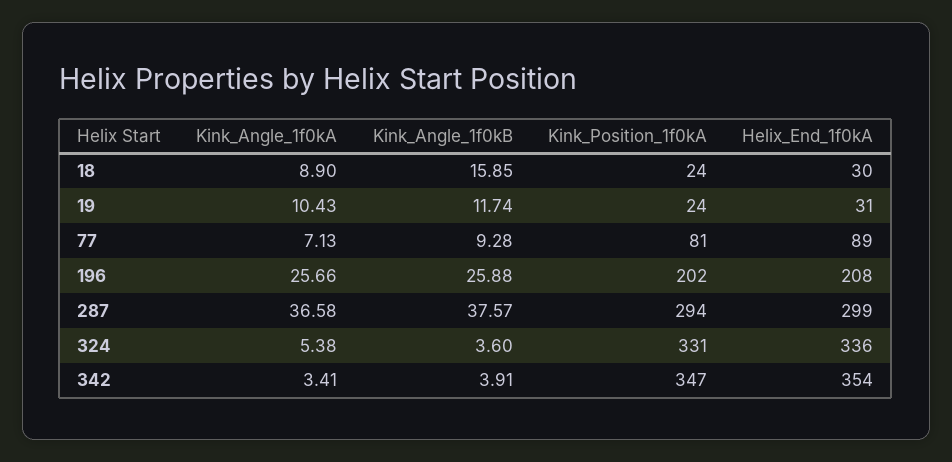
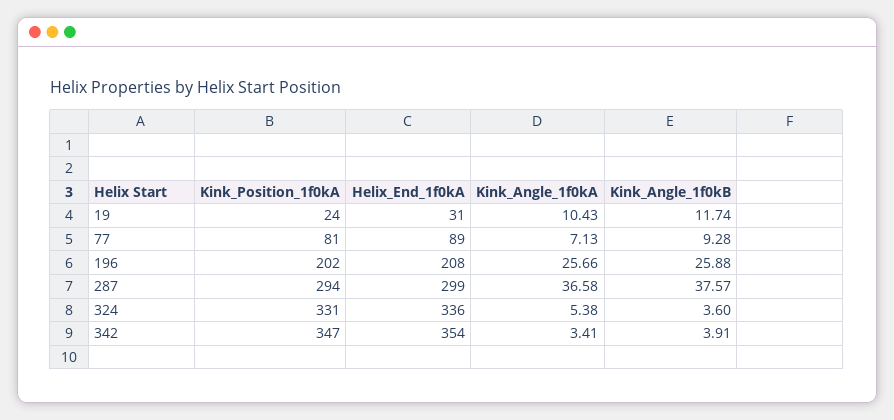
Kink_Angle_1f0kA, 18: 8.9 -> none
Kink_Angle_1f0kB, 18: 15.85 -> none
Kink_Position_1f0kA, 18: 24 -> none
Helix_End_1f0kA, 18: 30 -> none

